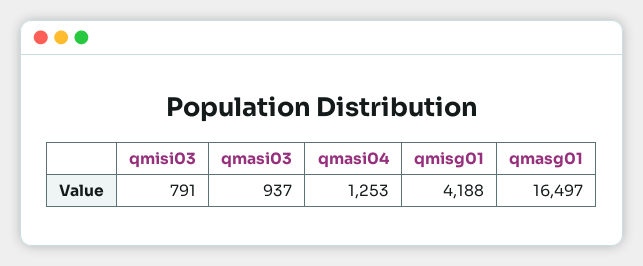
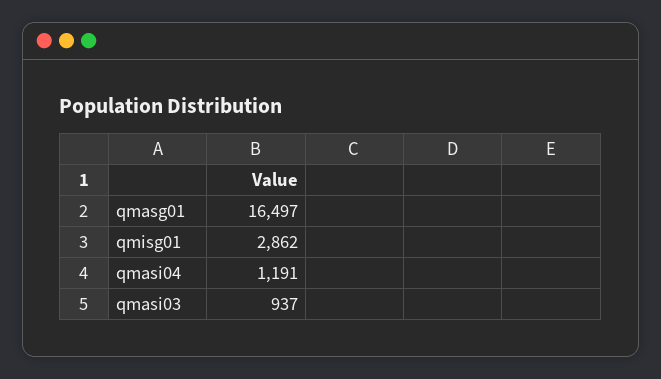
qmisi03: 791 -> none
qmasi04: 1253 -> 1191
qmisg01: 4188 -> 2862

